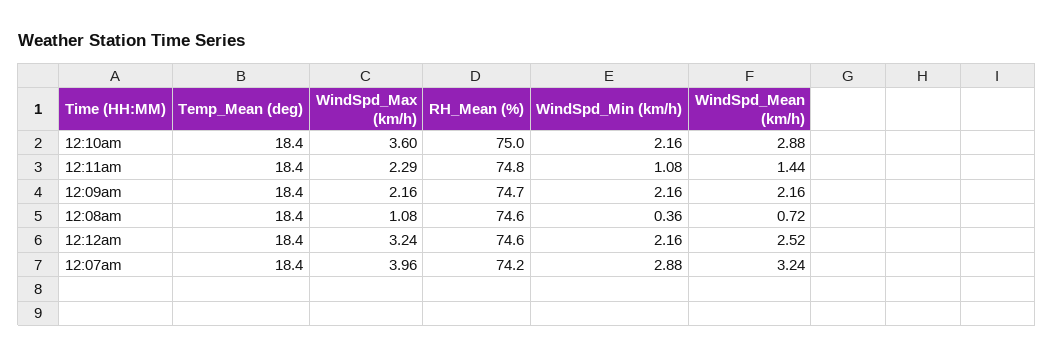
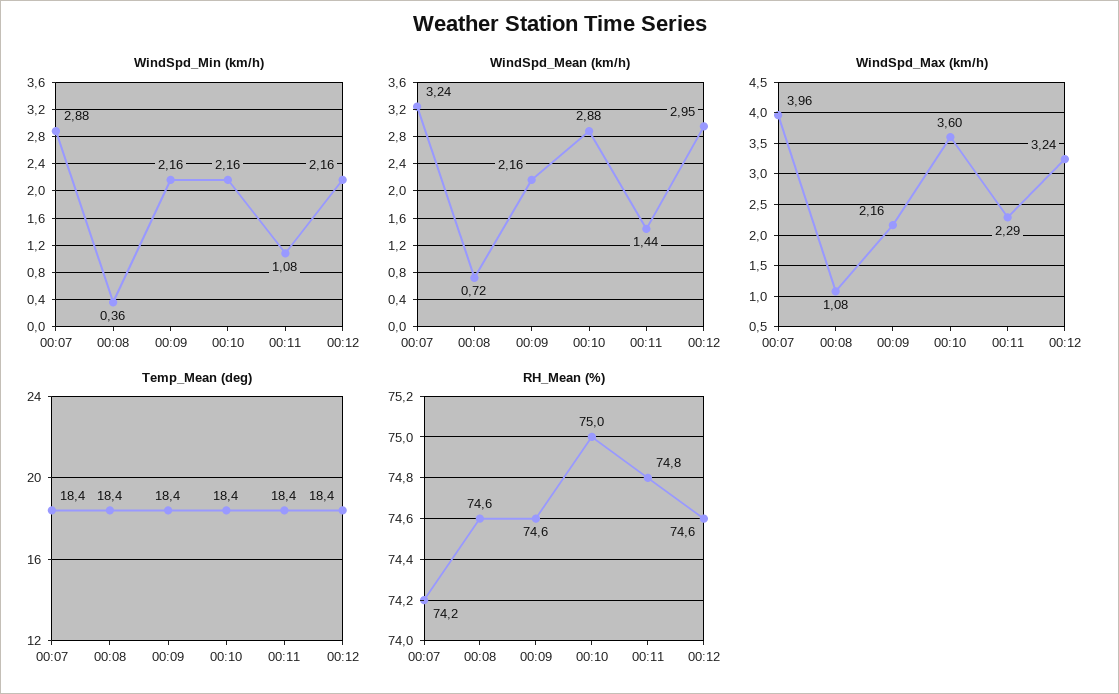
RH_Mean (%), 12:09am: 74.7 -> 74.6
WindSpd_Mean (km/h), 12:12am: 2.52 -> 2.95

